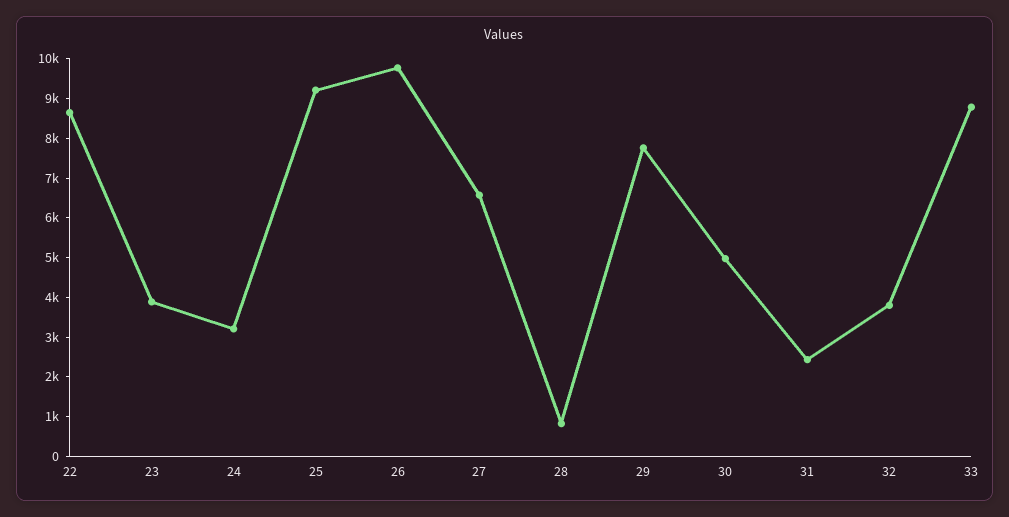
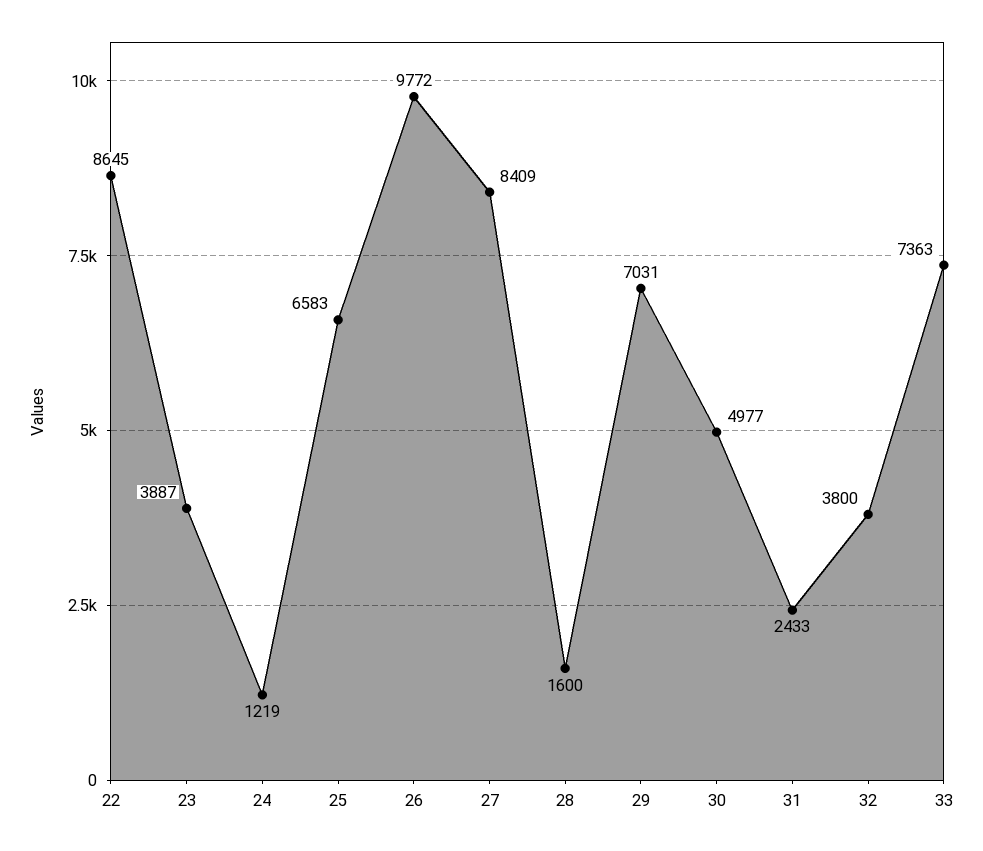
24: 3250 -> 1219
25: 9250 -> 6583
27: 6500 -> 8409
28: 750 -> 1600
29: 7750 -> 7031
33: 8750 -> 7363

